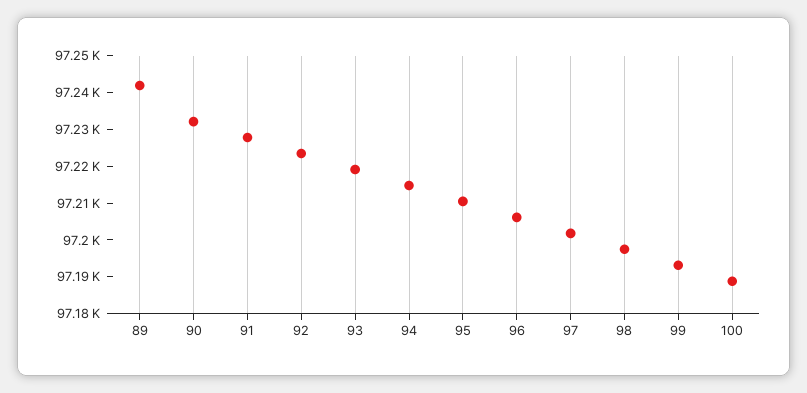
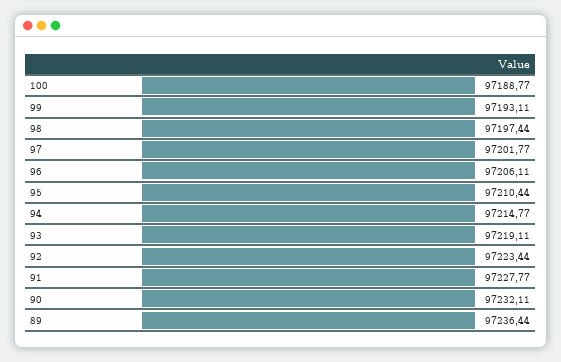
89: 97242.5 -> 97236.44

